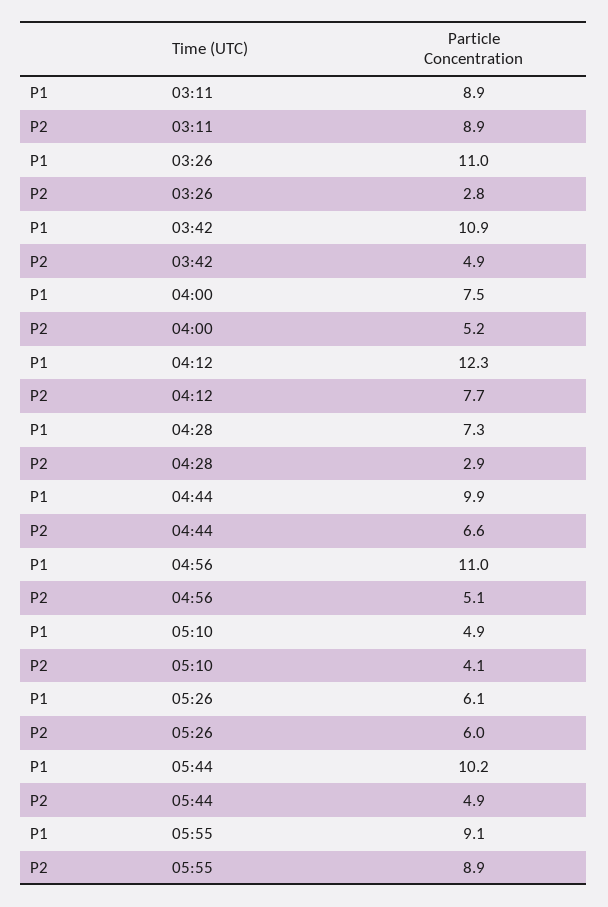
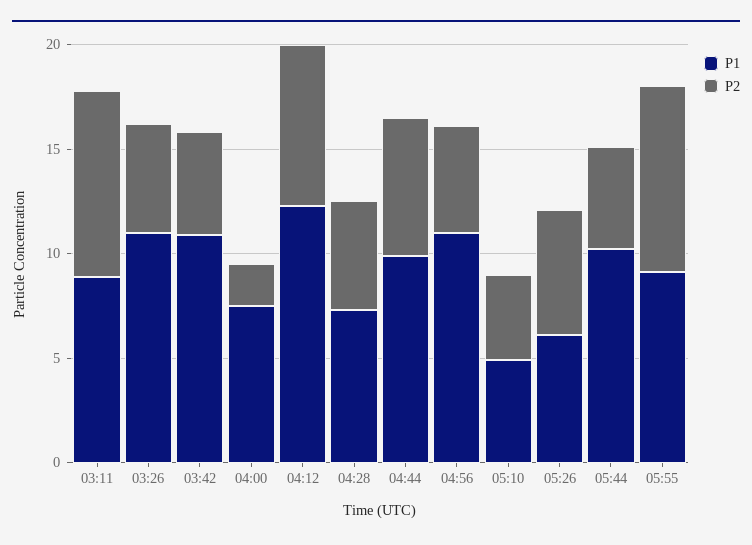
P2, 03:26: 2.8 -> 5
P2, 04:00: 5.2 -> 2
P2, 04:28: 2.9 -> 5

